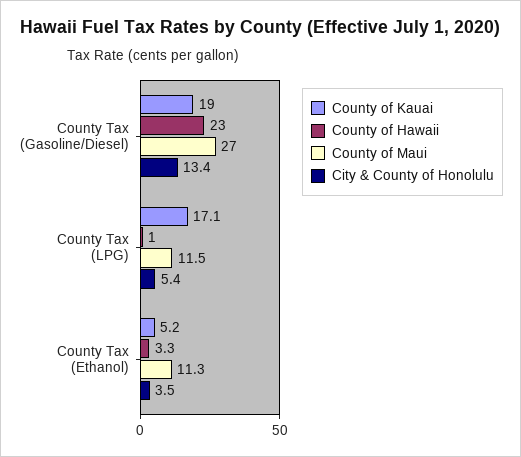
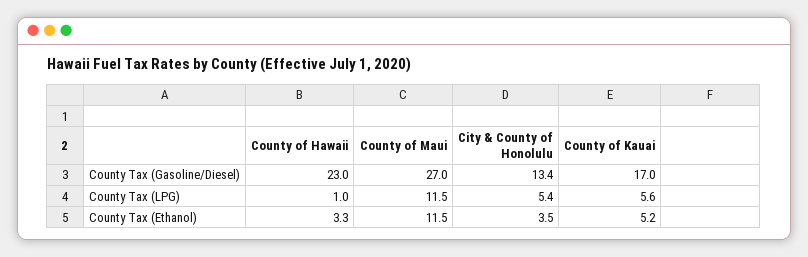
County of Kauai, County Tax (Gasoline/Diesel): 19 -> 17
County of Kauai, County Tax (LPG): 17.1 -> 5.6
County of Maui, County Tax (Ethanol): 11.3 -> 11.5

